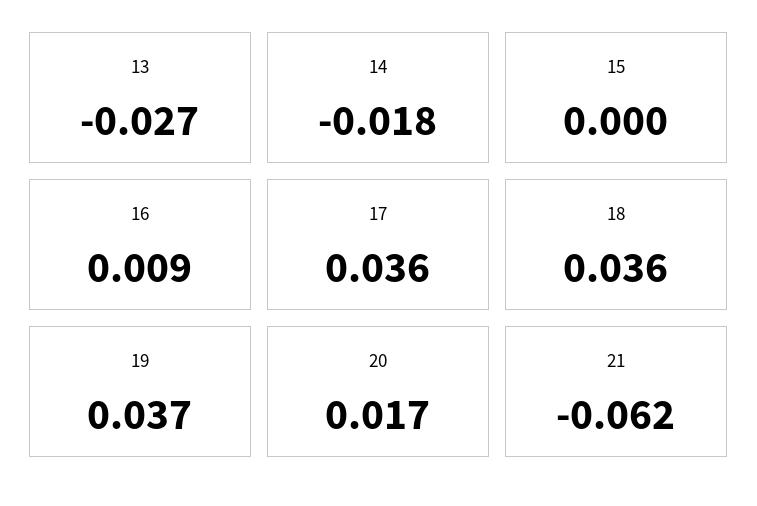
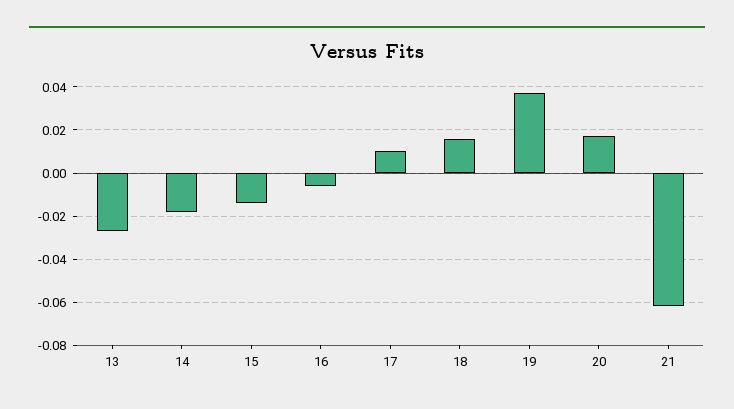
15: 0 -> -0.015
16: 0.009 -> -0.005
17: 0.036 -> 0.01
18: 0.036 -> 0.015

